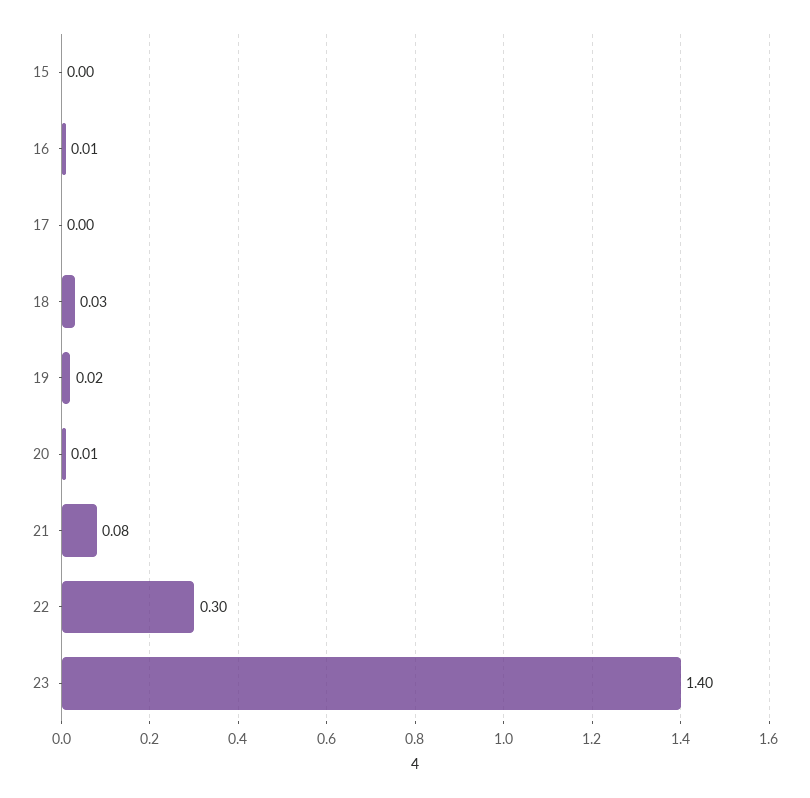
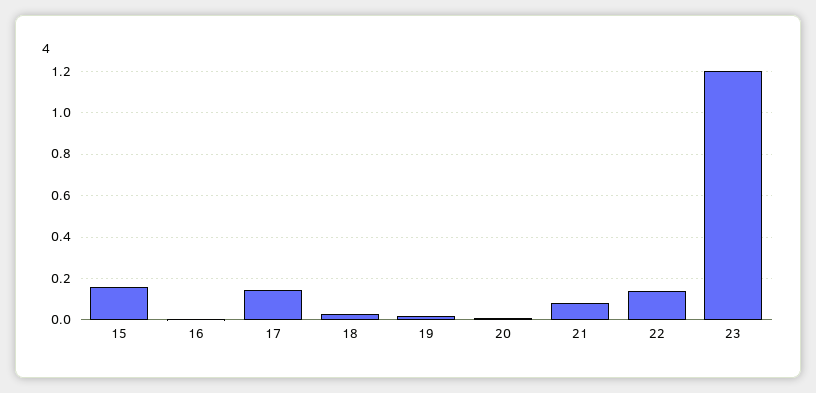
15: 0 -> 0.15
17: 0 -> 0.15
22: 0.3 -> 0.15
23: 1.4 -> 1.2

